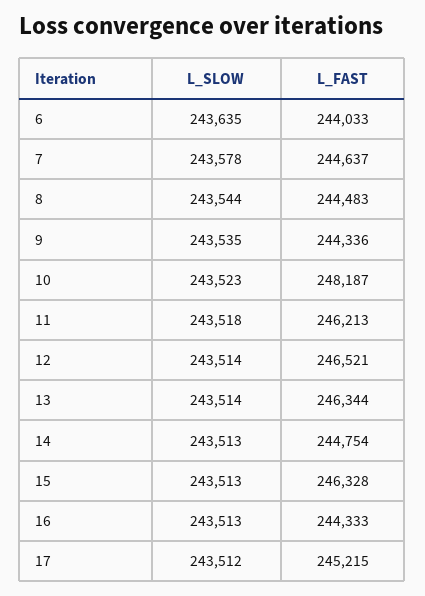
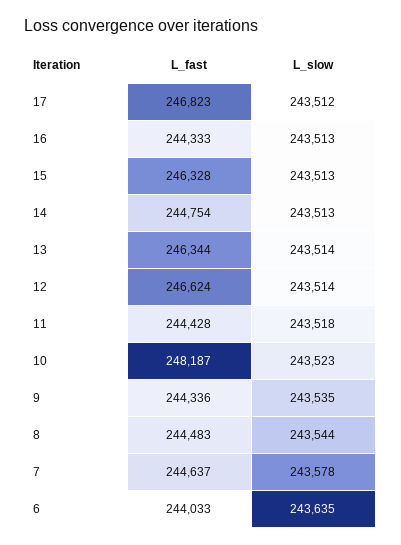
L_FAST, 11: 246213 -> 244428
L_FAST, 12: 246521 -> 246624
L_FAST, 17: 245215 -> 246823

